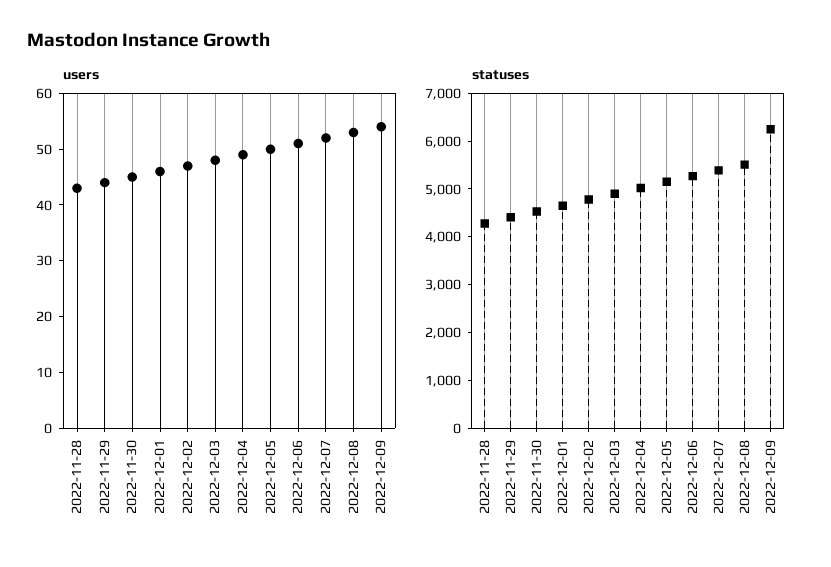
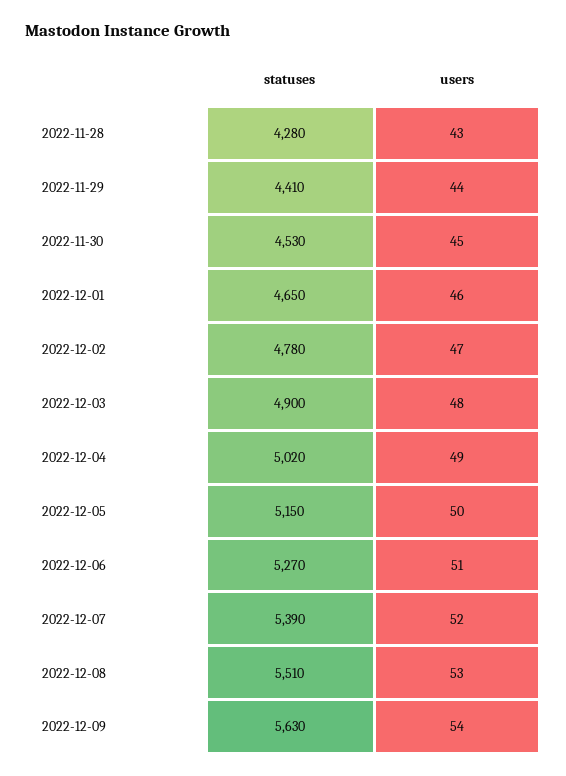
statuses, 2022-12-09: 6200 -> 5630

